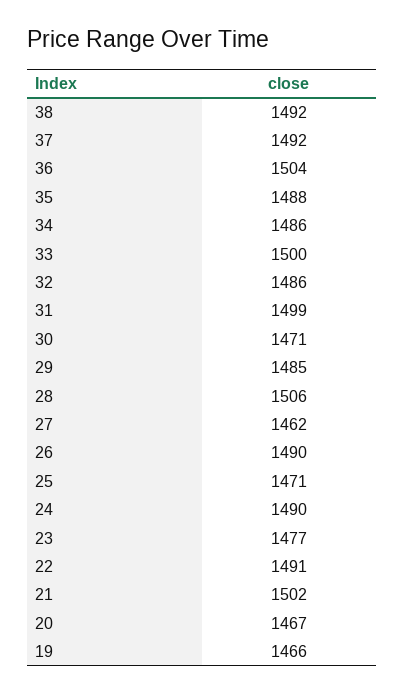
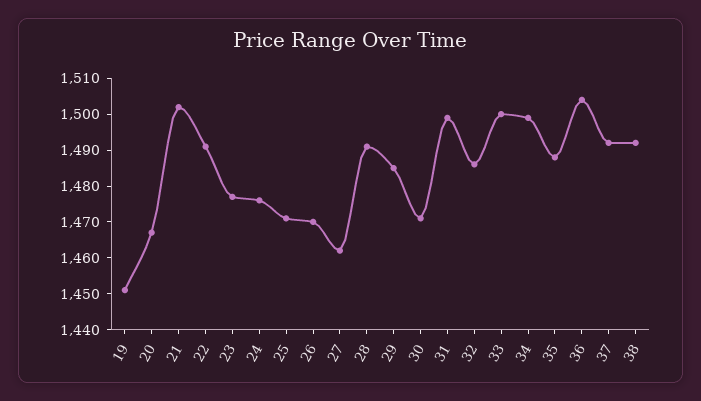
34: 1486 -> 1500
28: 1506 -> 1490
26: 1490 -> 1470
24: 1490 -> 1475
19: 1466 -> 1450

